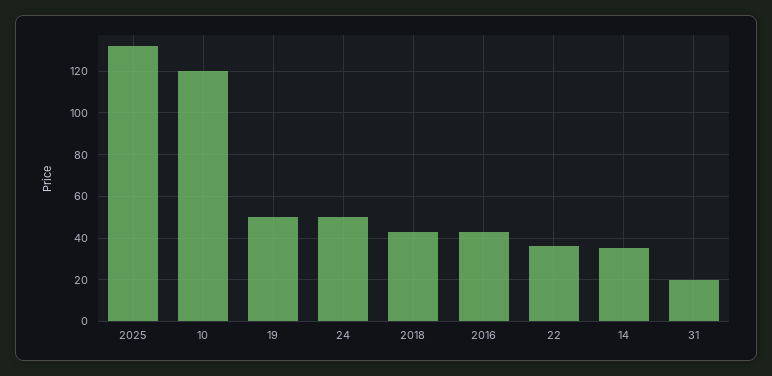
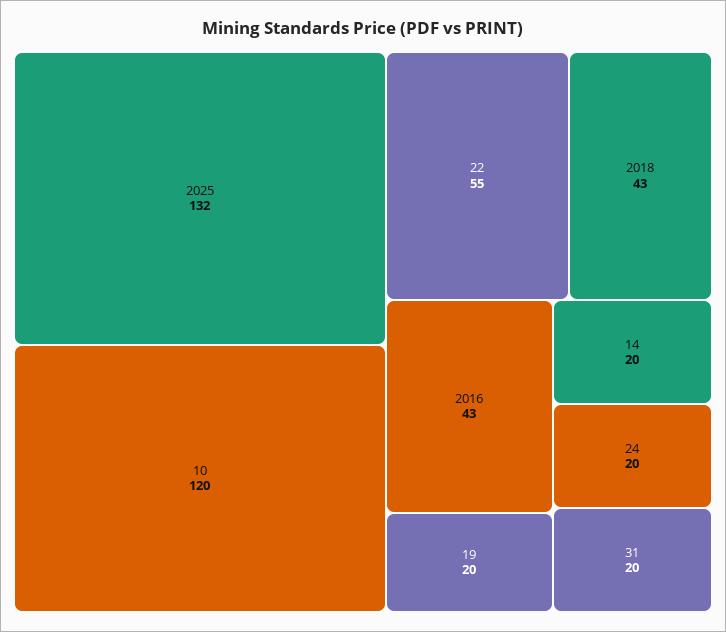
19: 50 -> 20
24: 50 -> 20
22: 35 -> 55
14: 35 -> 20

